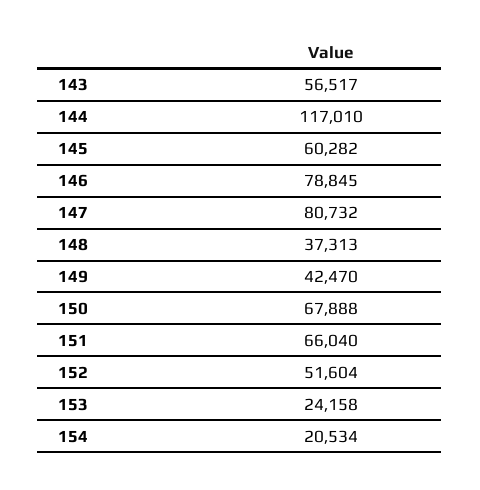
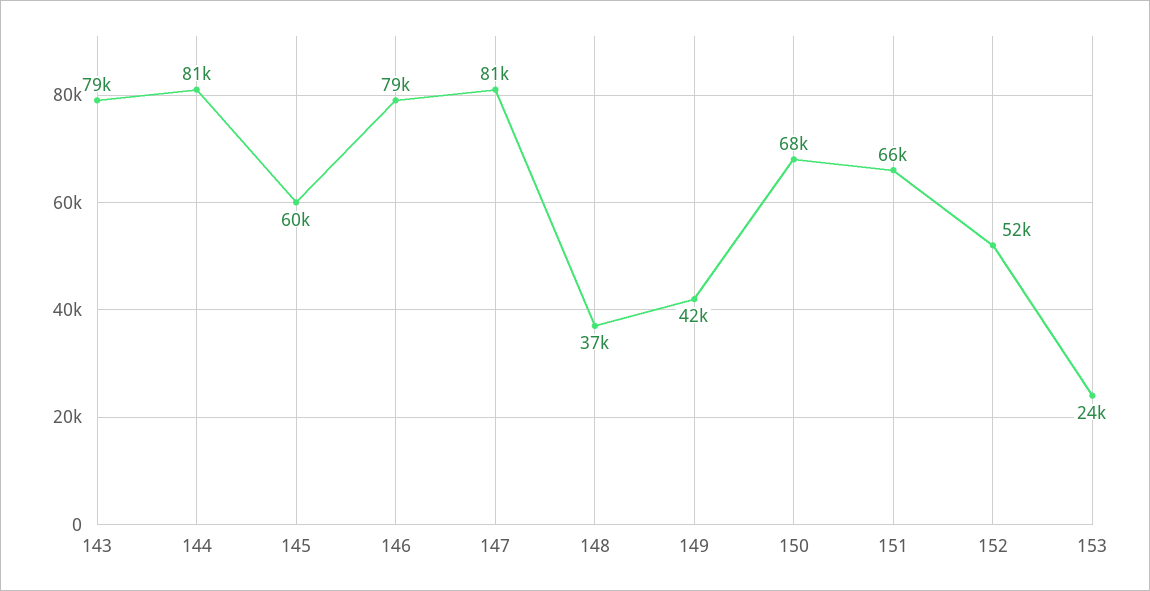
143: 56517 -> 79000
144: 117010 -> 81000
154: 20534 -> none

